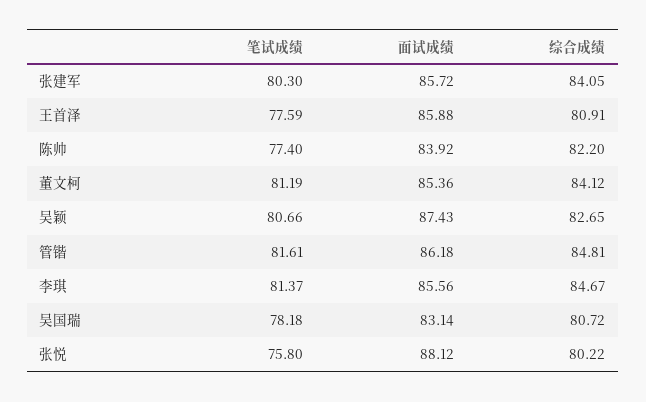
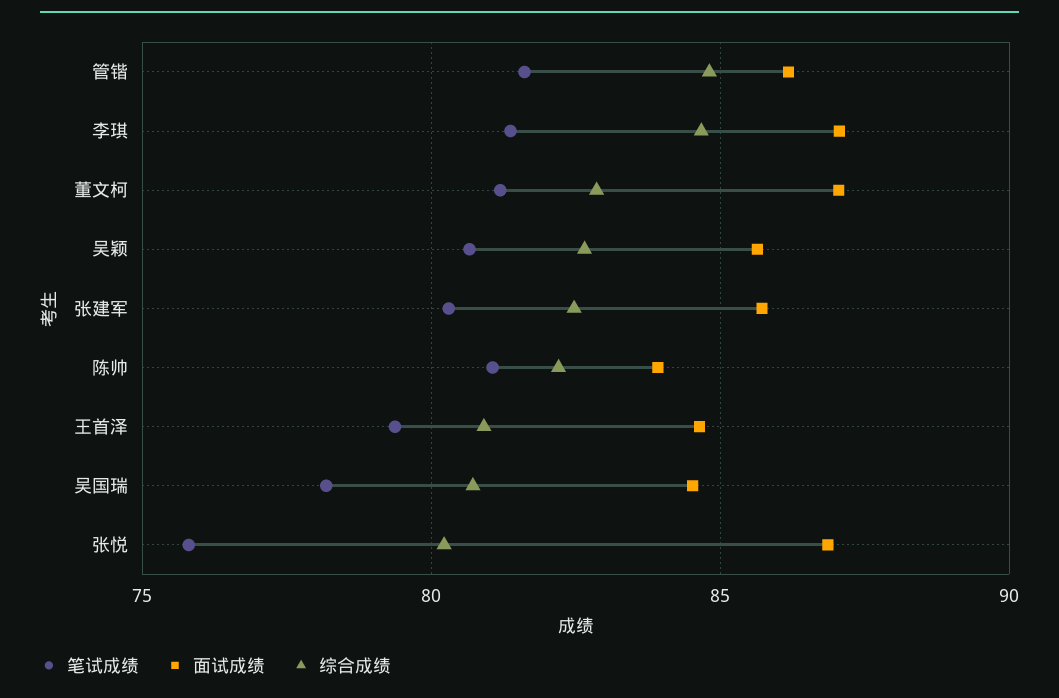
综合成绩, 张建军: 84.05 -> 82.5
笔试成绩, 王首泽: 77.59 -> 79.5
面试成绩, 王首泽: 85.88 -> 84.5
笔试成绩, 陈帅: 77.4 -> 81
面试成绩, 董文柯: 85.36 -> 87
综合成绩, 董文柯: 84.12 -> 83
面试成绩, 吴颖: 87.43 -> 85.5
面试成绩, 李琪: 85.56 -> 87
面试成绩, 吴国瑞: 83.14 -> 84.5
面试成绩, 张悦: 88.12 -> 87

